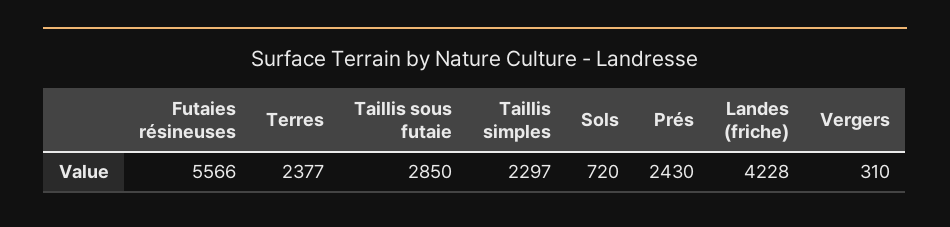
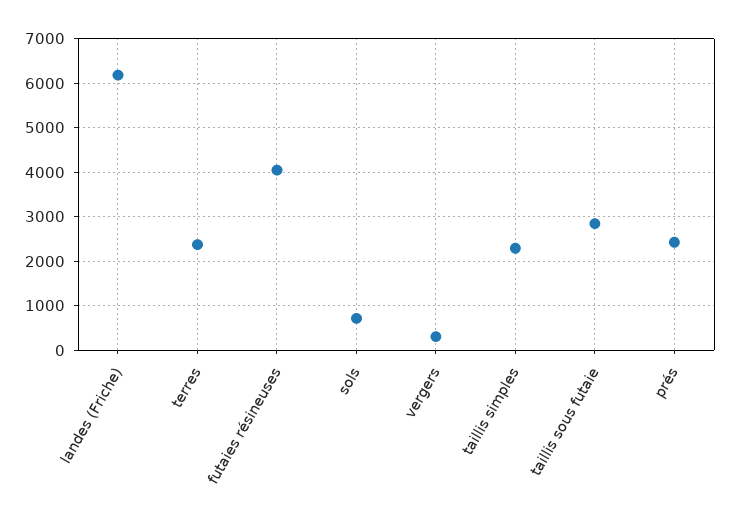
Futaies résineuses: 5566 -> 4000
Landes (friche): 4228 -> 6200

